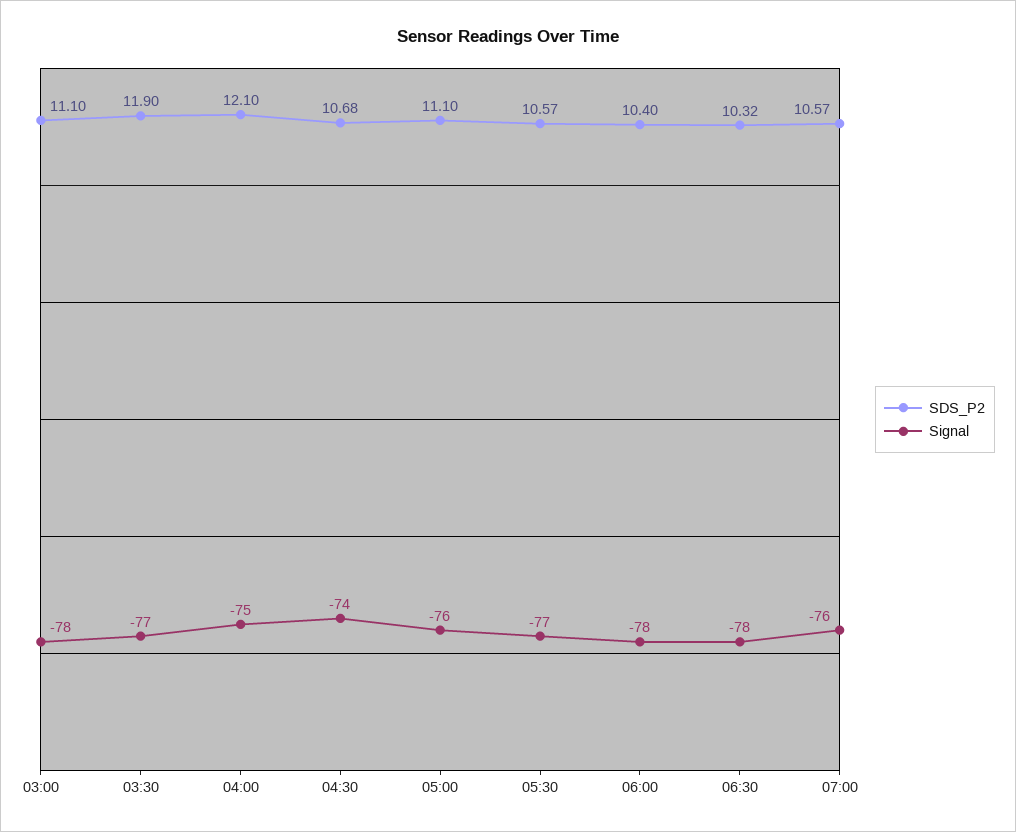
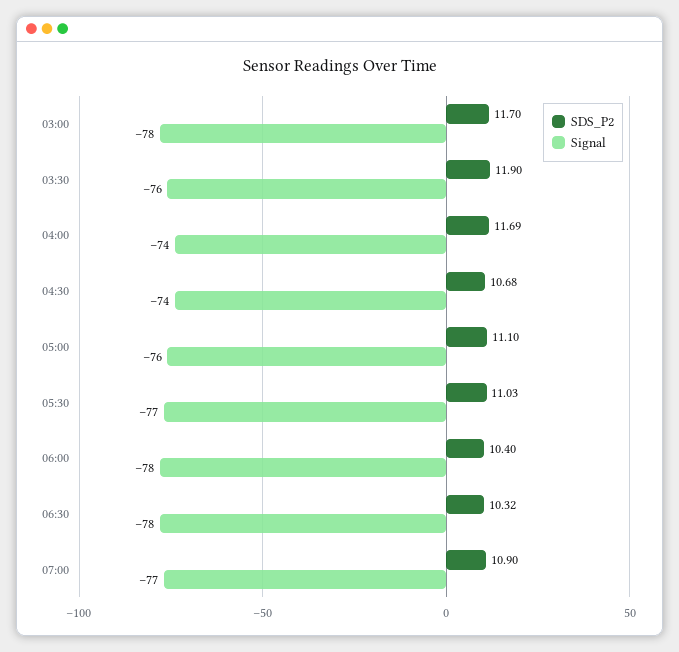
SDS_P2, 03:00: 11.1 -> 11.7
Signal, 03:30: -77 -> -76
SDS_P2, 04:00: 12.1 -> 11.69
Signal, 04:00: -75 -> -74
SDS_P2, 05:30: 10.57 -> 11.03
SDS_P2, 07:00: 10.57 -> 10.9
Signal, 07:00: -76 -> -77

